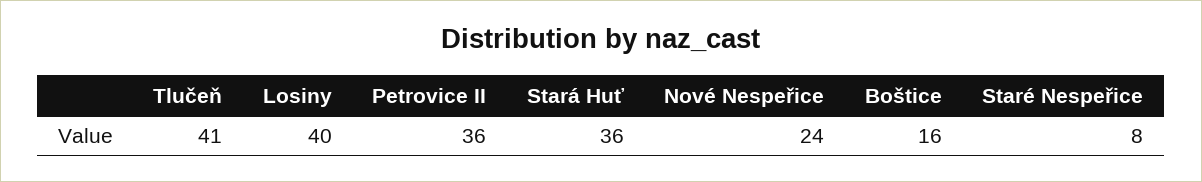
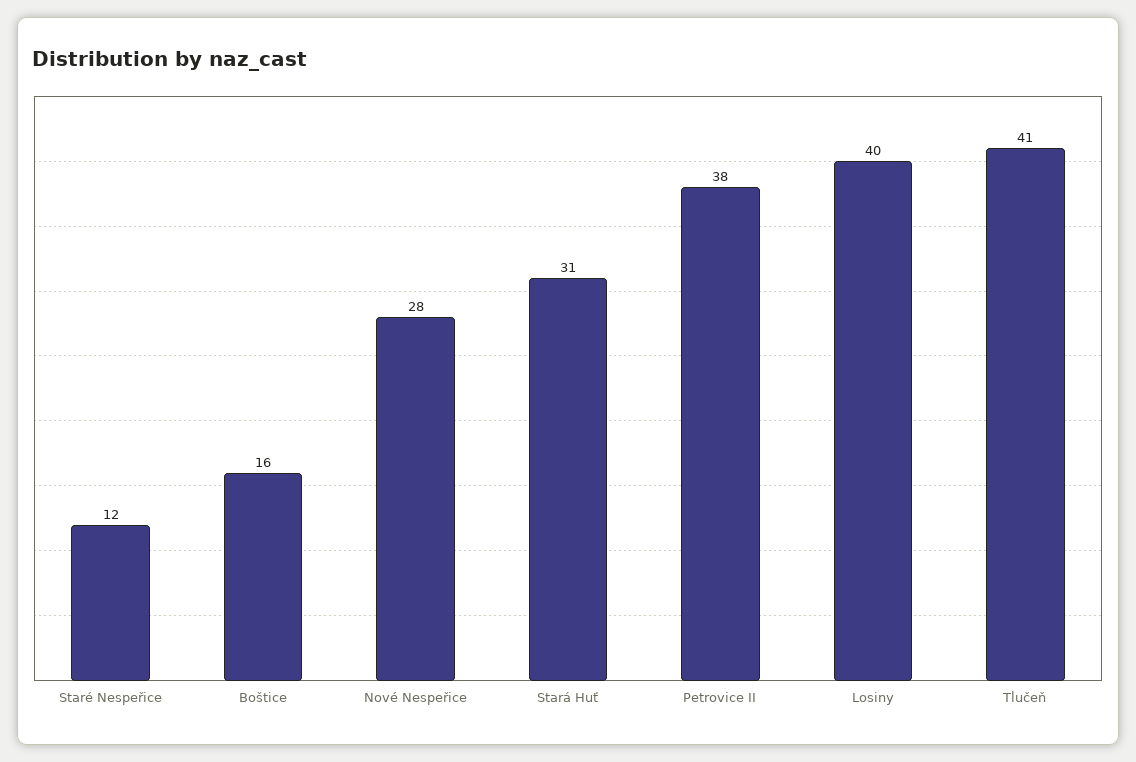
Petrovice II: 36 -> 38
Stará Huť: 36 -> 31
Nové Nespeřice: 24 -> 28
Staré Nespeřice: 8 -> 12

